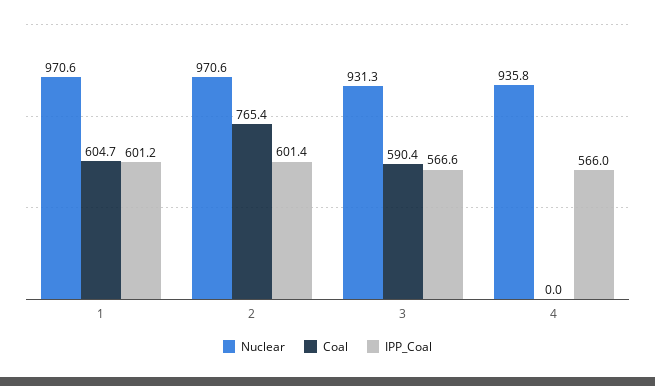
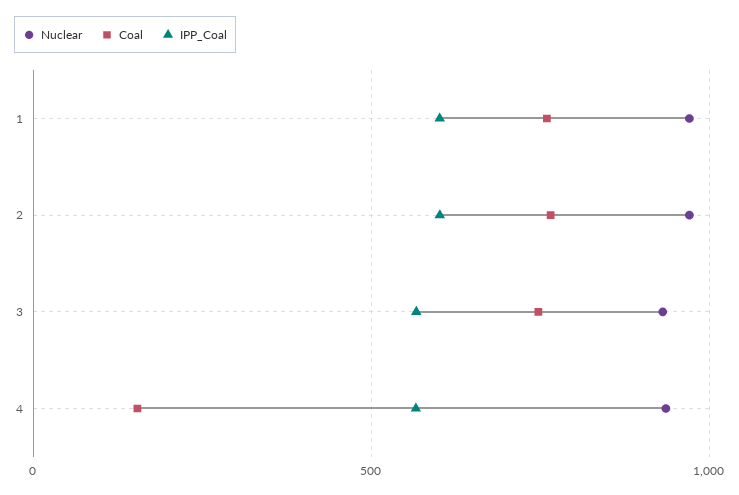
Coal, 1: 604.7 -> 750
Coal, 3: 590.4 -> 750
Coal, 4: 0 -> 150

